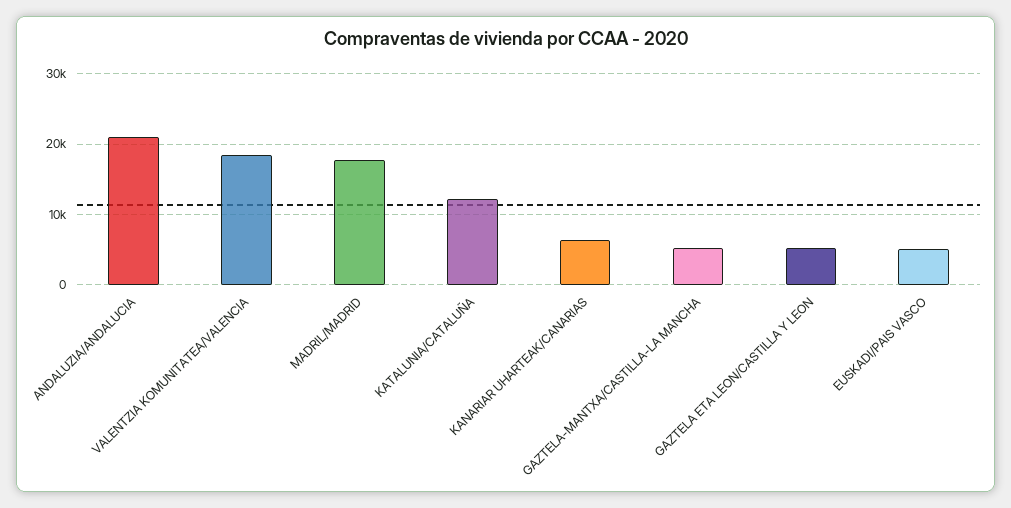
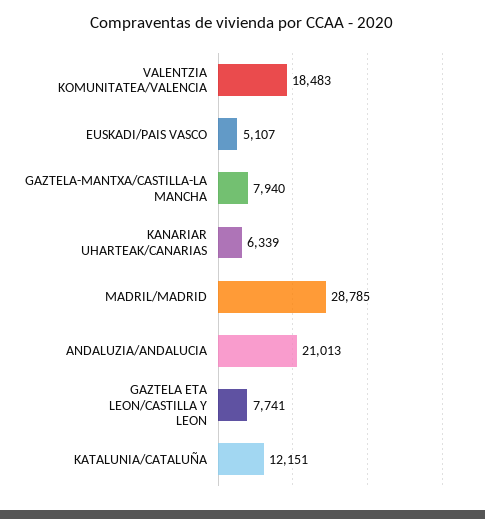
MADRIL/MADRID: 18000 -> 28785
GAZTELA-MANTXA/CASTILLA-LA MANCHA: 5000 -> 7940
GAZTELA ETA LEON/CASTILLA Y LEON: 5000 -> 7741

